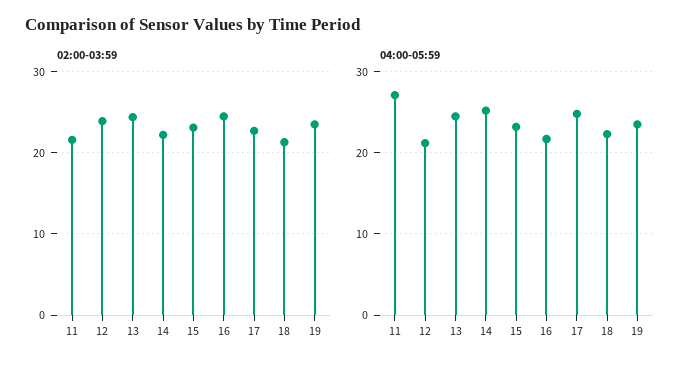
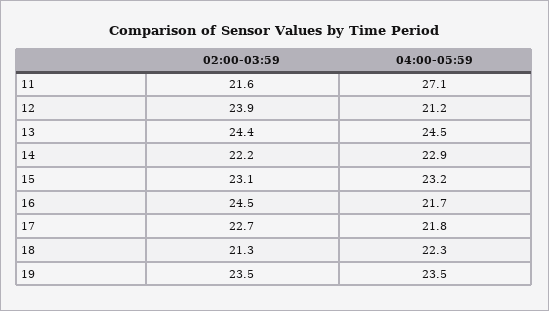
04:00-05:59, 14: 25 -> 22.9
04:00-05:59, 17: 25 -> 21.8

